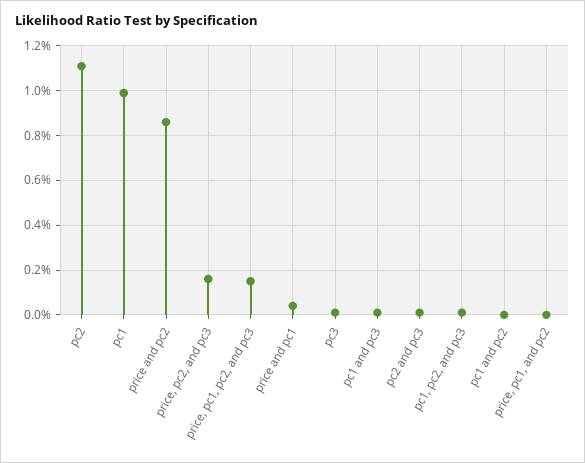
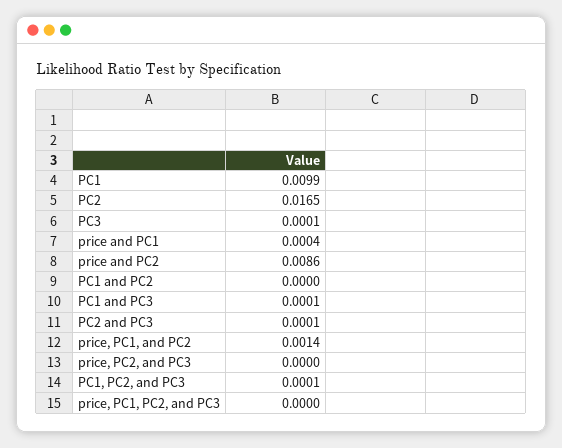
pc2: 0.011 -> 0.0165
price, pc2, and pc3: 0.0015 -> 0
price, pc1, pc2, and pc3: 0.0015 -> 0
price, pc1, and pc2: 0 -> 0.0014

